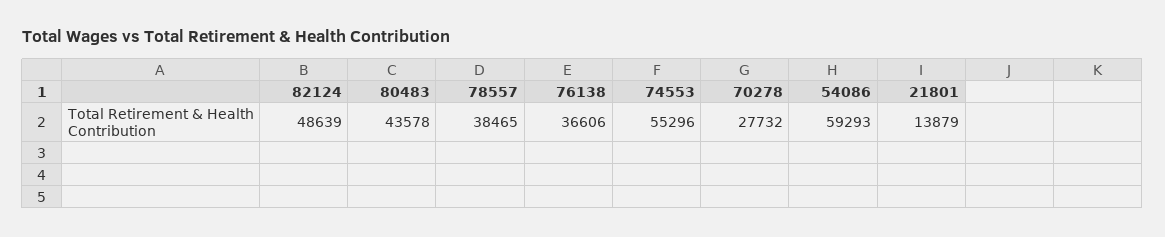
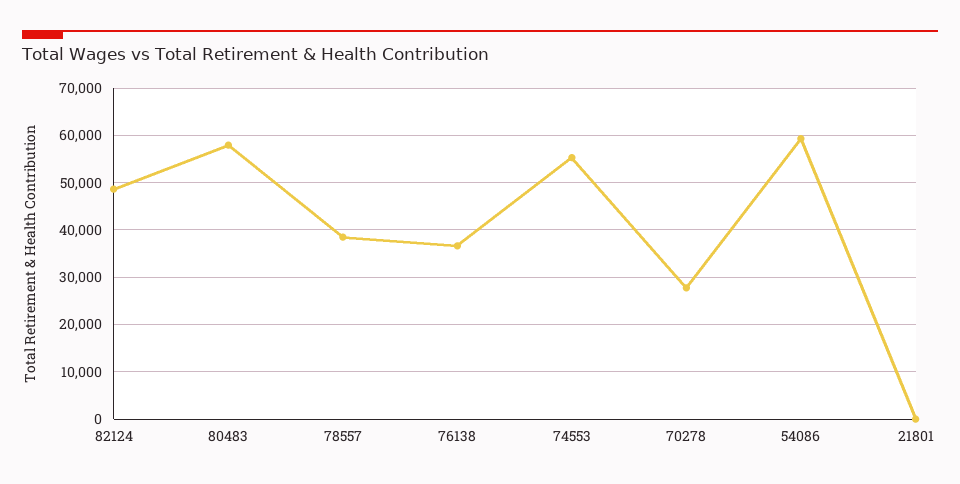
80483: 43578 -> 58000
21801: 13879 -> 0

